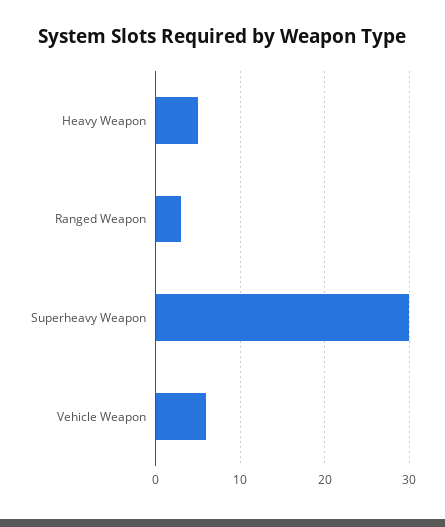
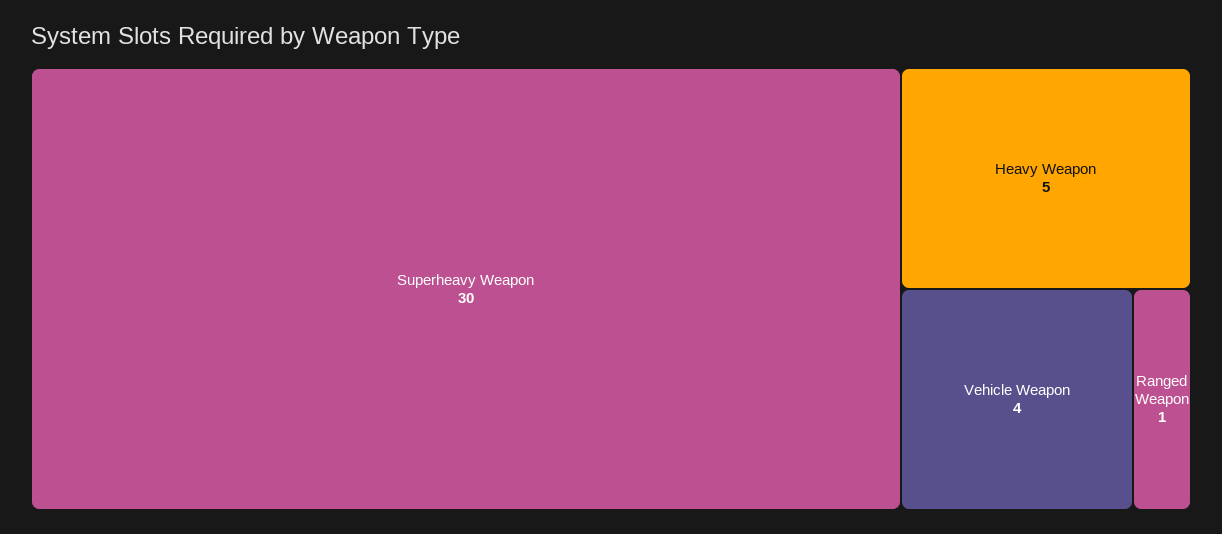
Ranged Weapon: 3 -> 1
Vehicle Weapon: 6 -> 4

